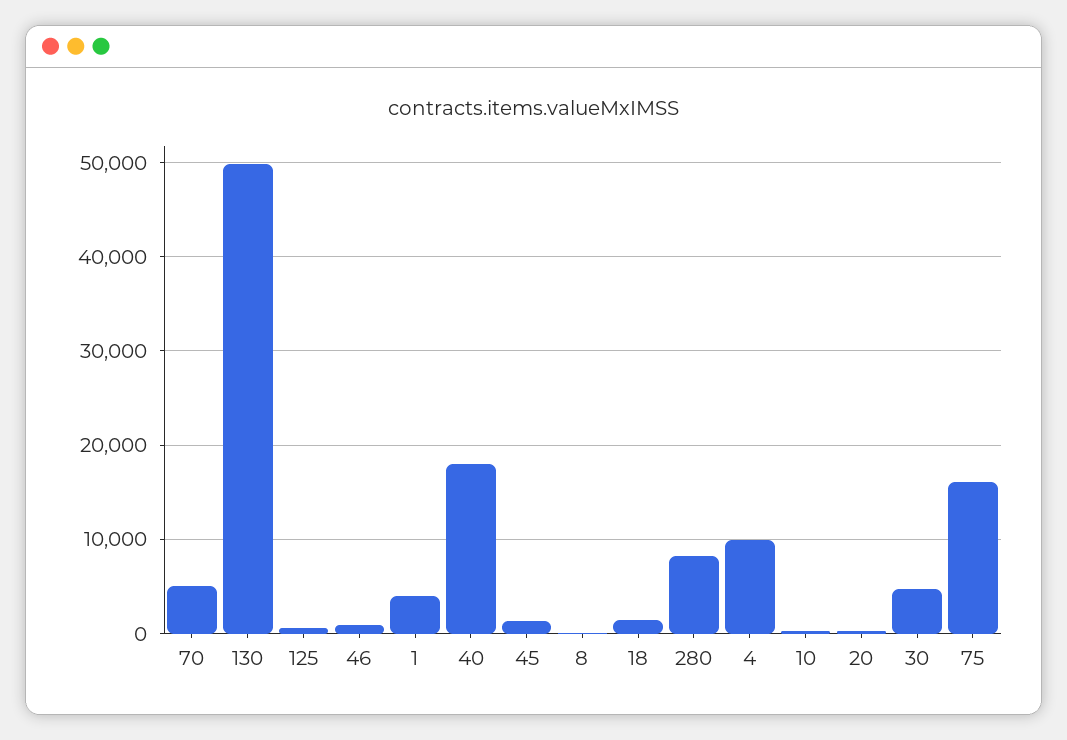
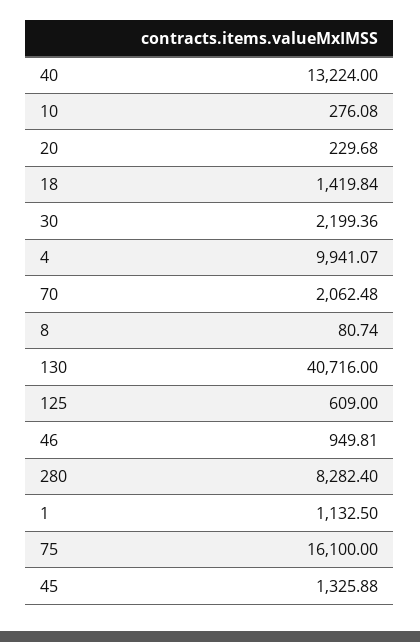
70: 5000 -> 2062.48
130: 50000 -> 40716
1: 4000 -> 1132.5
40: 18000 -> 13224
30: 5000 -> 2199.36

